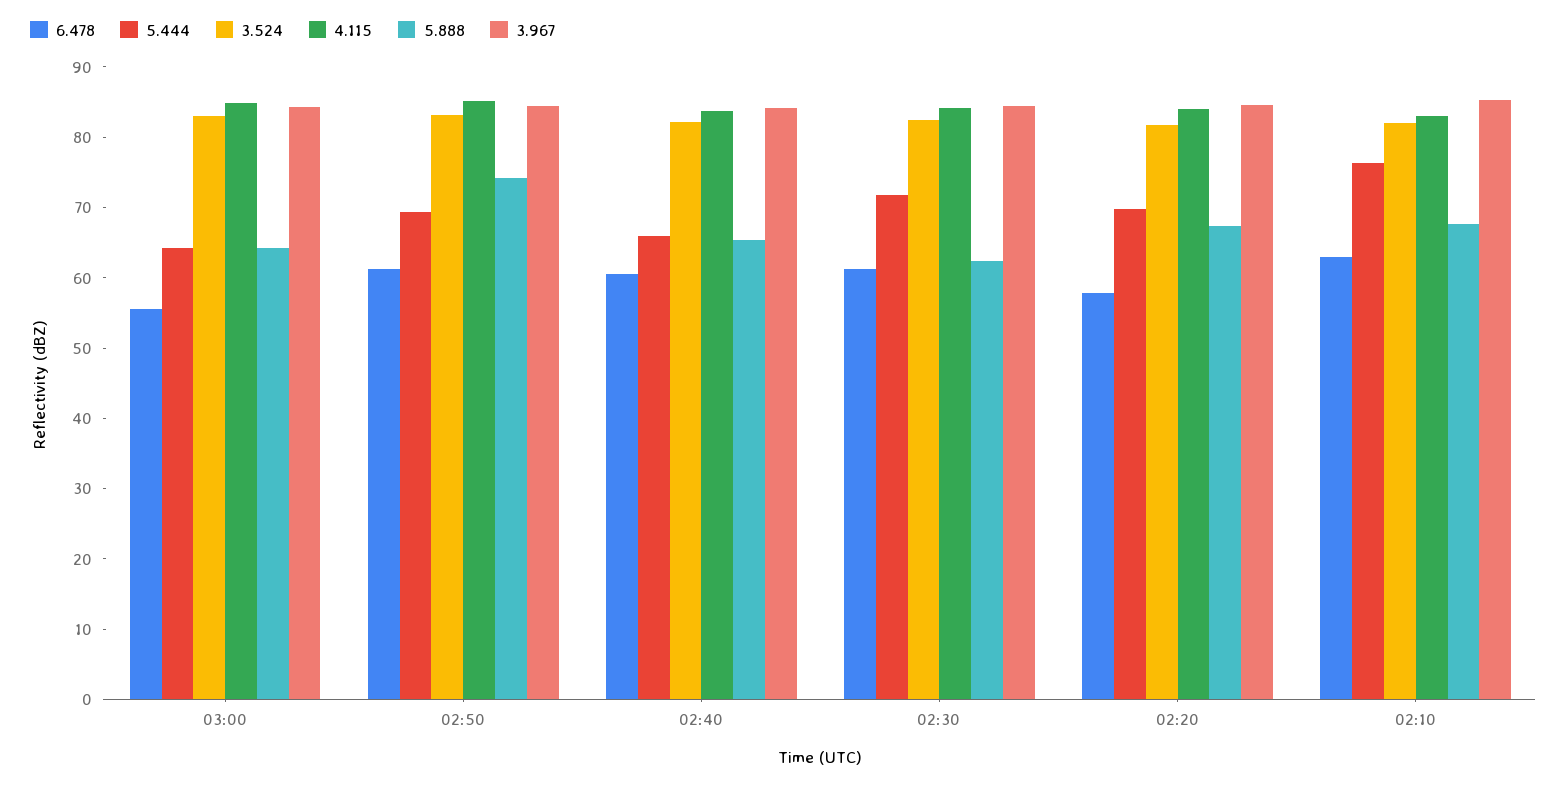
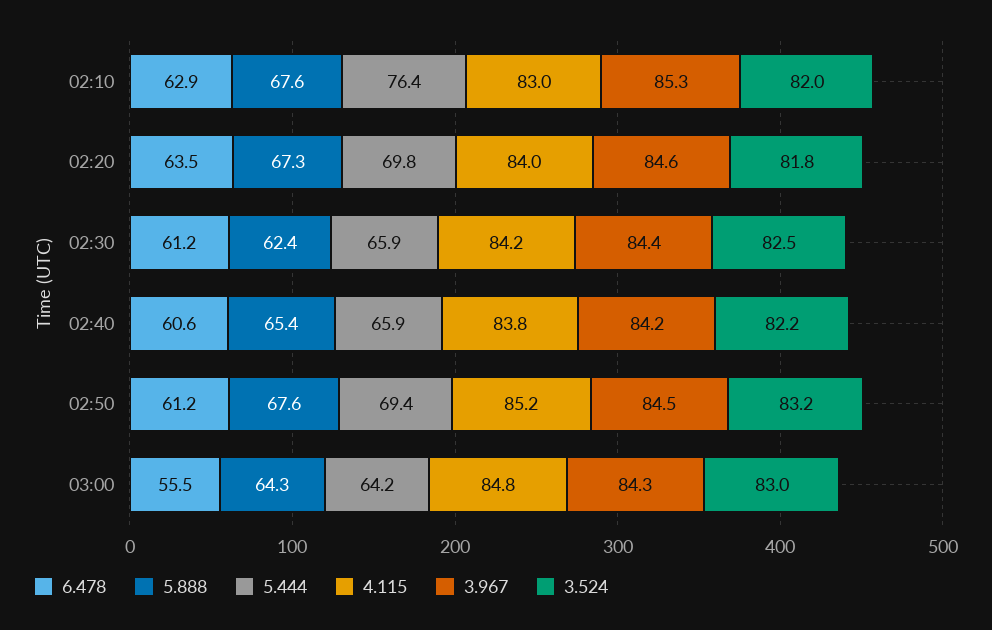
5.888, 02:50: 74 -> 67.6
5.444, 02:30: 72 -> 65.9
6.478, 02:20: 58 -> 63.5

